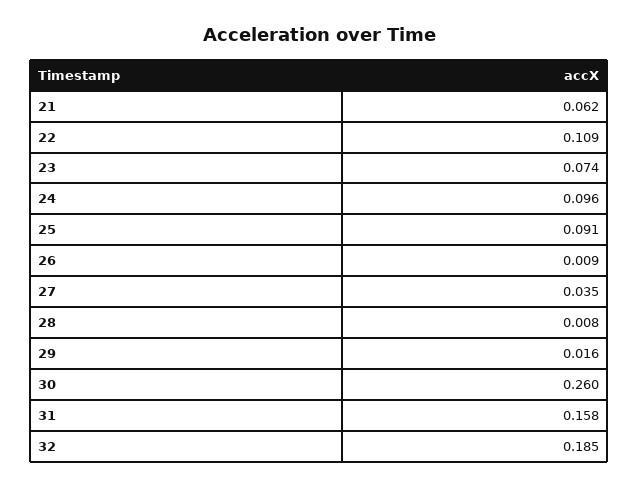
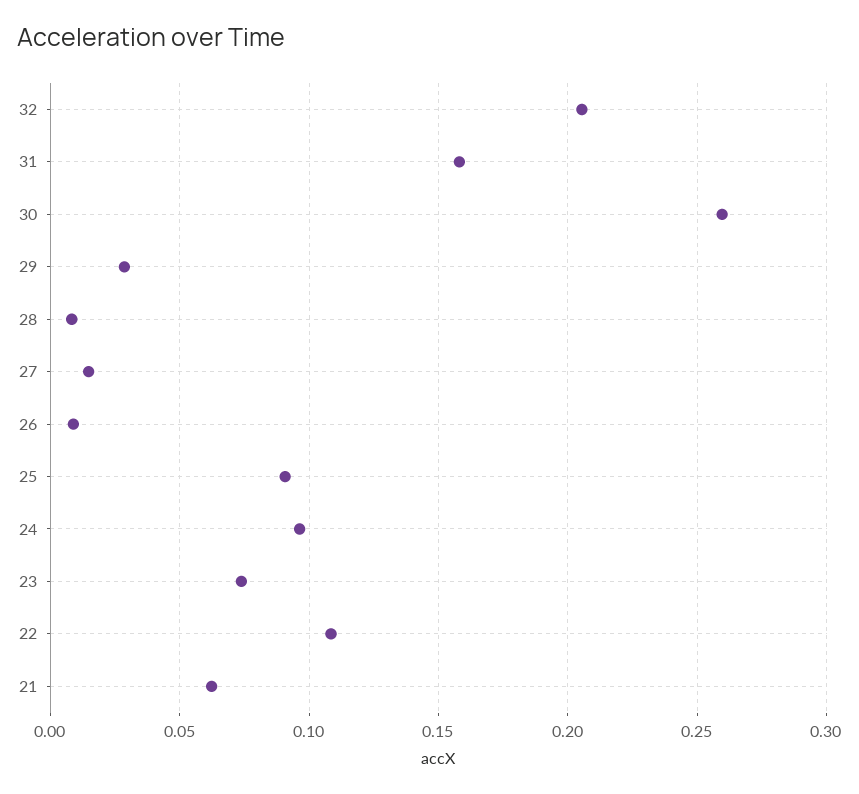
27: 0.035 -> 0.015
29: 0.016 -> 0.03
32: 0.185 -> 0.205

